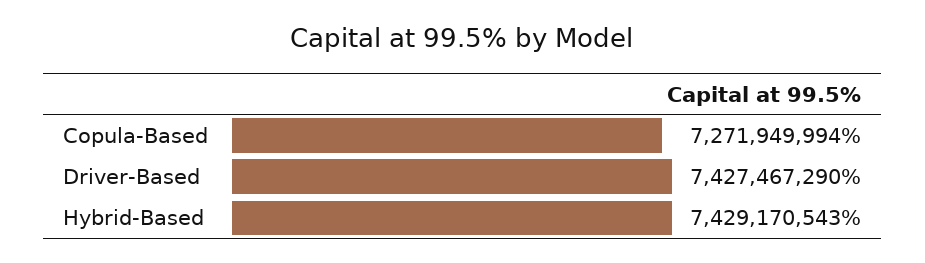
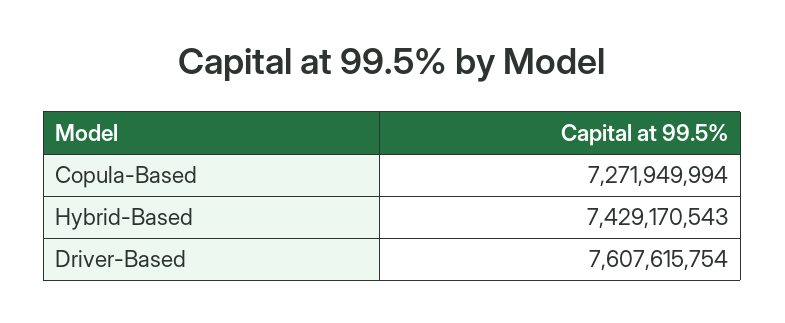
Driver-Based: 7427467290 -> 7607615754

